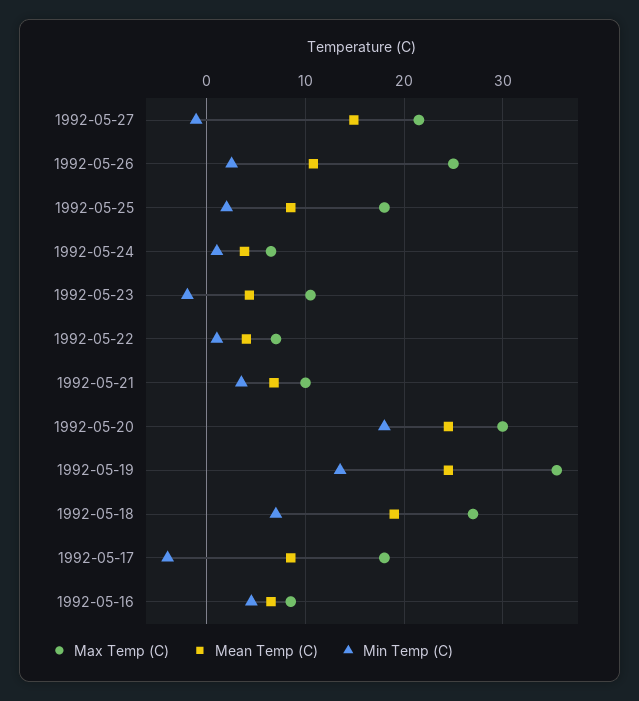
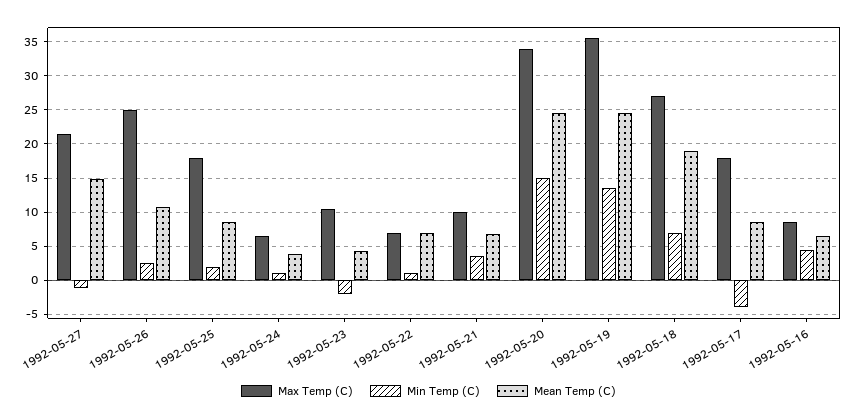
Mean Temp (C), 1992-05-22: 4 -> 7
Max Temp (C), 1992-05-20: 30 -> 34
Min Temp (C), 1992-05-20: 18 -> 15

